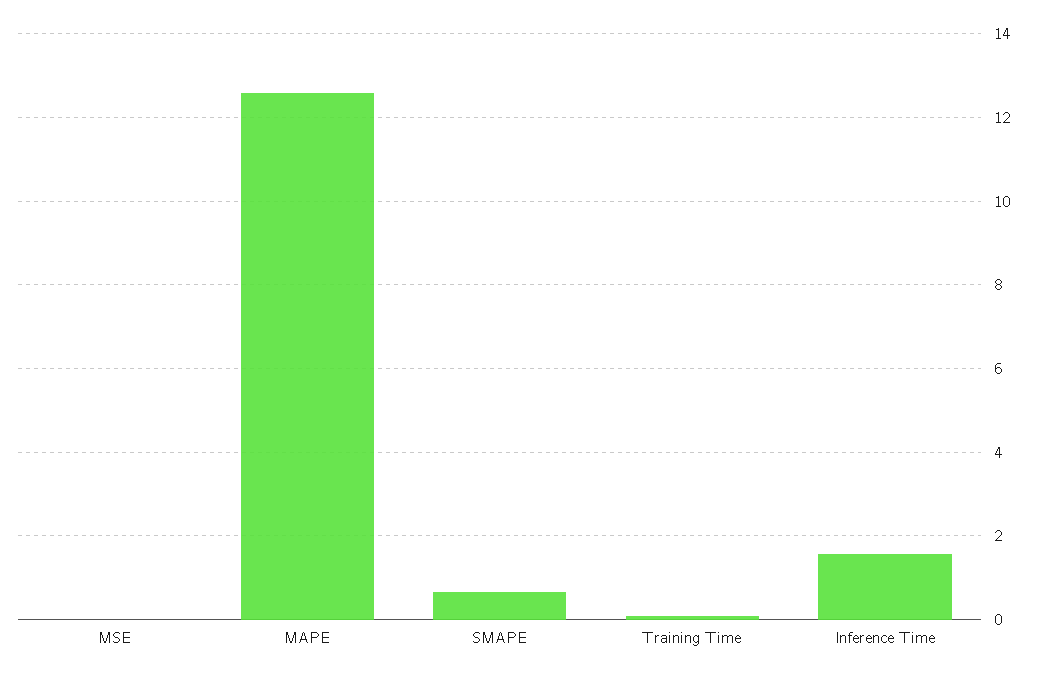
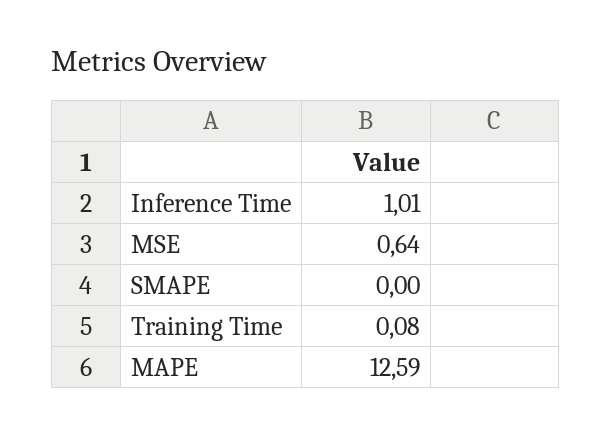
MSE: 0 -> 0.64
SMAPE: 0.6 -> 0
Inference Time: 1.6 -> 1.01

